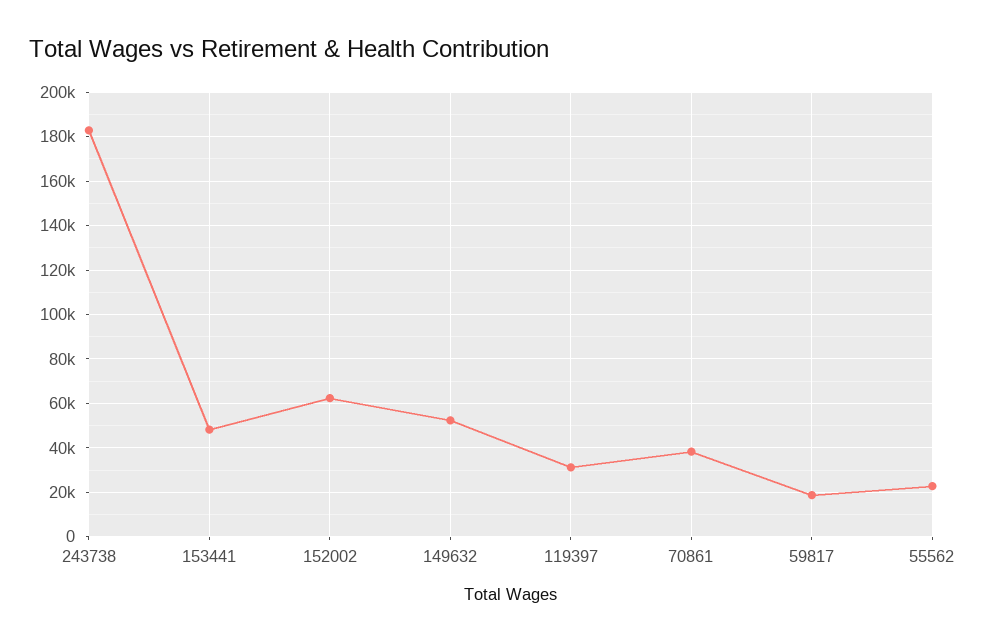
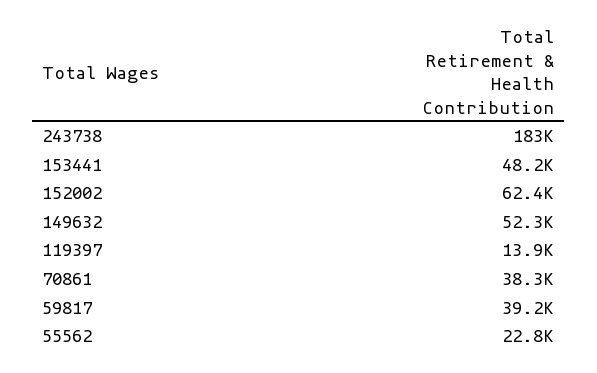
119397: 30000 -> 13900
59817: 20000 -> 39200

